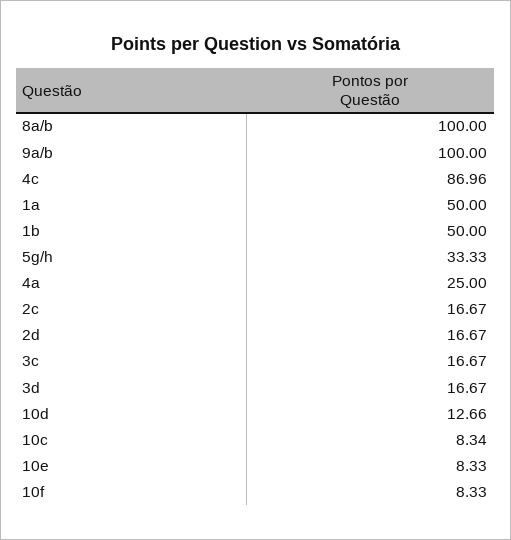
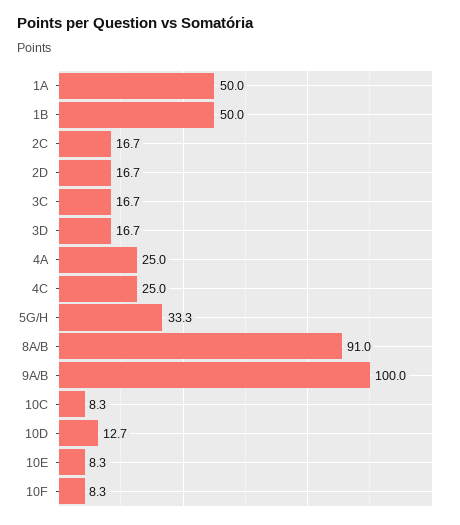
8a/b: 100 -> 91
4c: 86.96 -> 25

